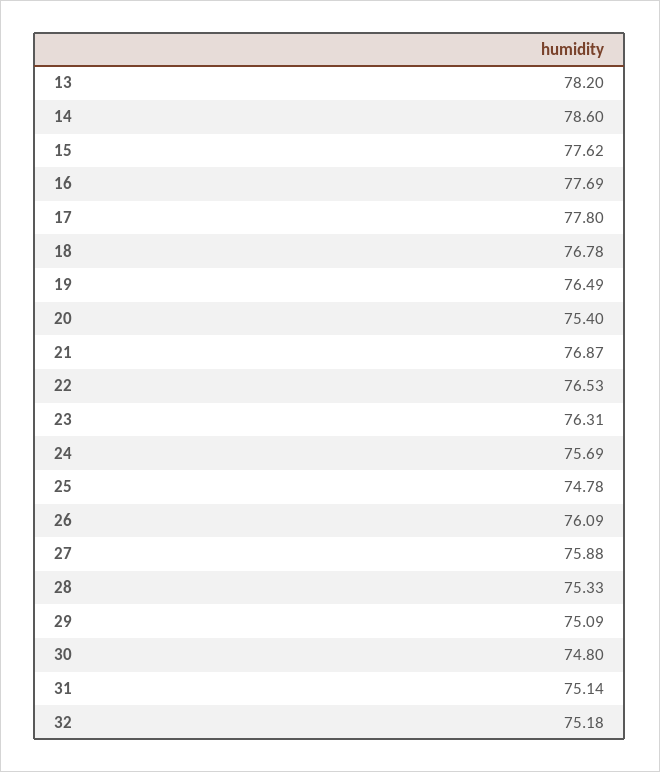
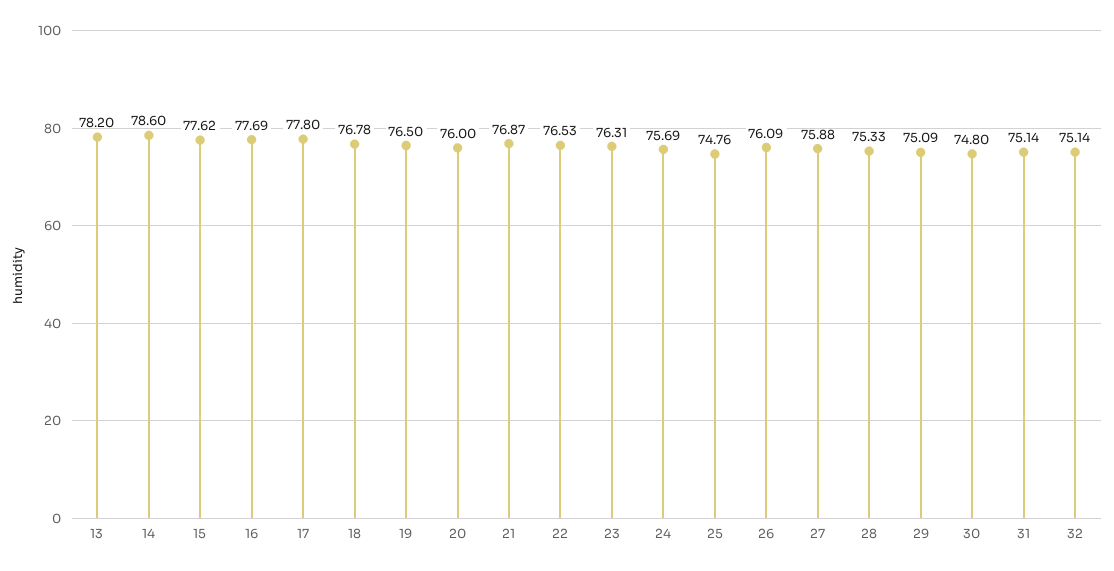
19: 76.49 -> 76.5
20: 75.4 -> 76
25: 74.78 -> 74.76
32: 75.18 -> 75.14

